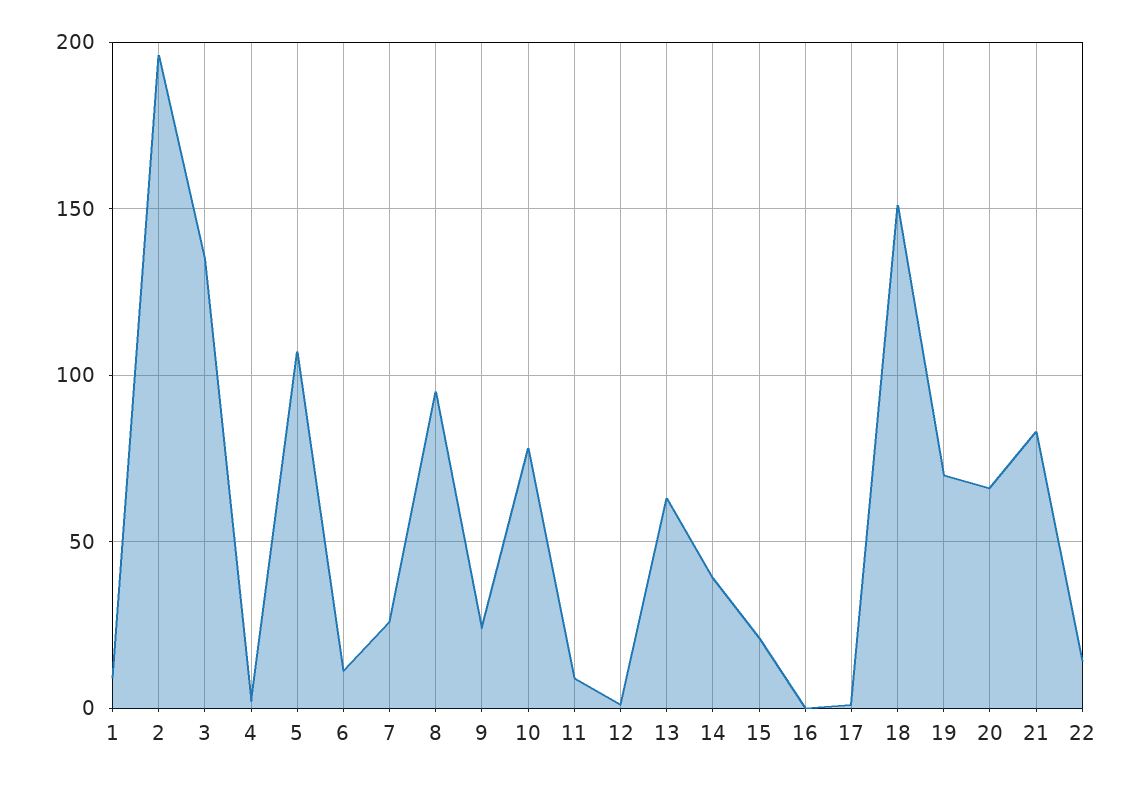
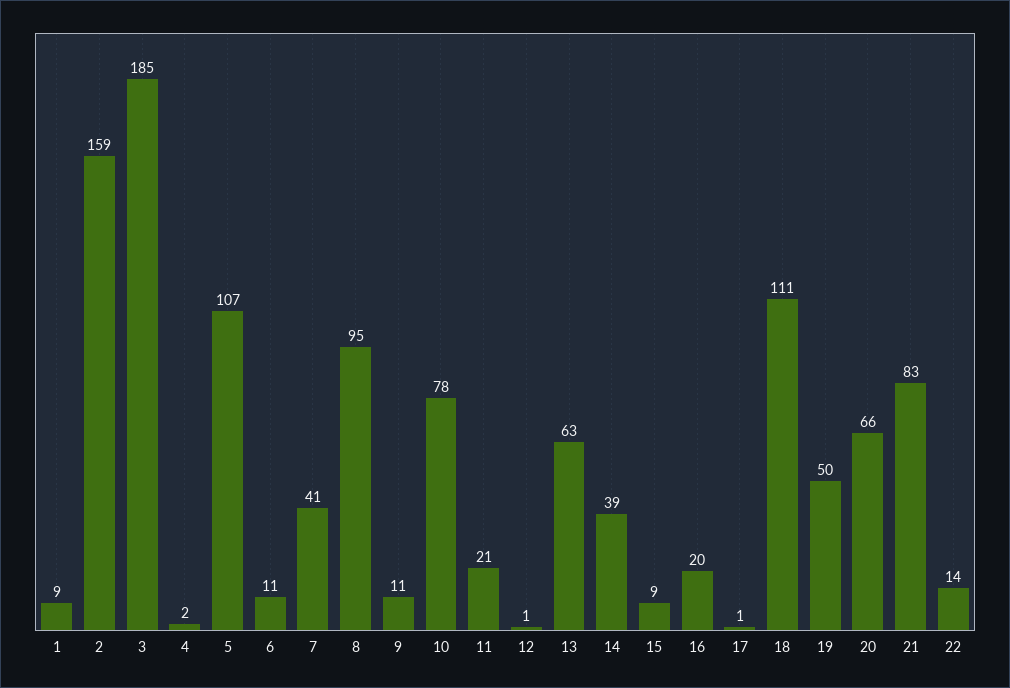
2: 195 -> 159
3: 135 -> 185
7: 25 -> 41
9: 25 -> 11
11: 10 -> 21
15: 20 -> 9
16: 0 -> 20
18: 150 -> 111
19: 70 -> 50

